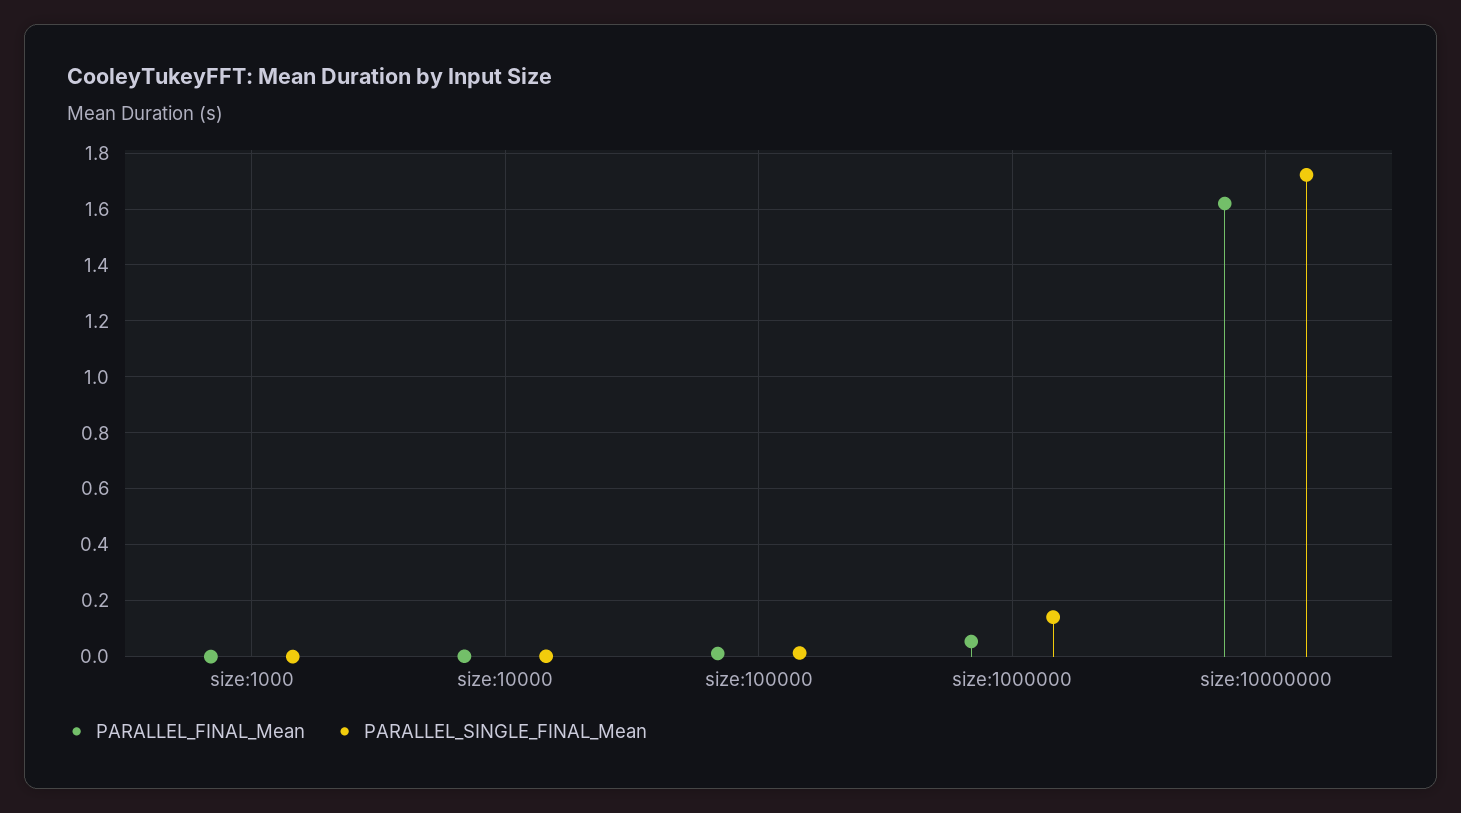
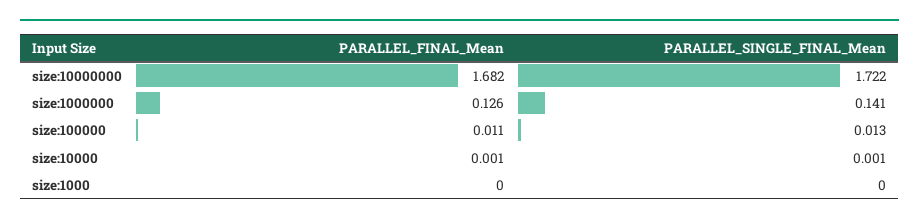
PARALLEL_FINAL_Mean, size:1000000: 0.05 -> 0.126
PARALLEL_FINAL_Mean, size:10000000: 1.625 -> 1.682

